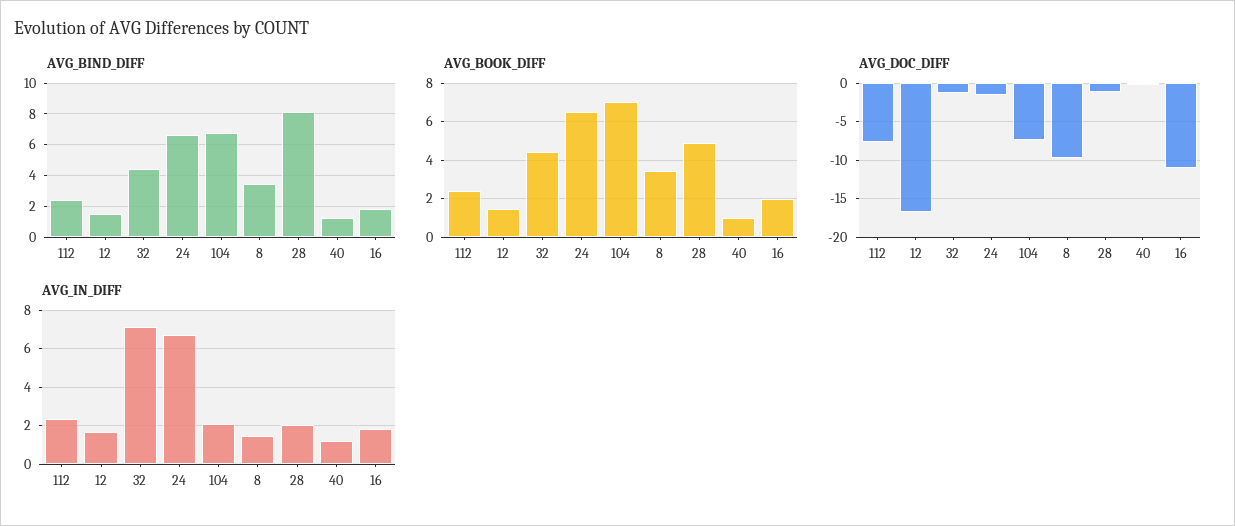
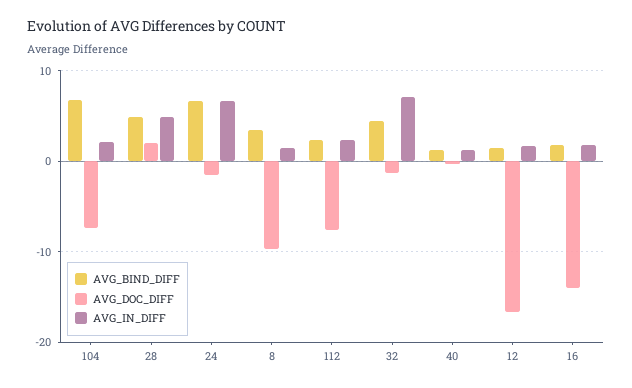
AVG_BIND_DIFF, 28: 8 -> 5
AVG_BOOK_DIFF, 112: 2.5 -> none
AVG_BOOK_DIFF, 12: 1.5 -> none
AVG_BOOK_DIFF, 32: 4.5 -> none
AVG_BOOK_DIFF, 24: 6.5 -> none
AVG_BOOK_DIFF, 104: 7 -> none
AVG_BOOK_DIFF, 8: 3.5 -> none
AVG_BOOK_DIFF, 28: 5 -> none
AVG_BOOK_DIFF, 40: 1 -> none
AVG_BOOK_DIFF, 16: 2 -> none
AVG_DOC_DIFF, 28: -1 -> 2
AVG_DOC_DIFF, 16: -11 -> -14
AVG_IN_DIFF, 28: 2 -> 5

